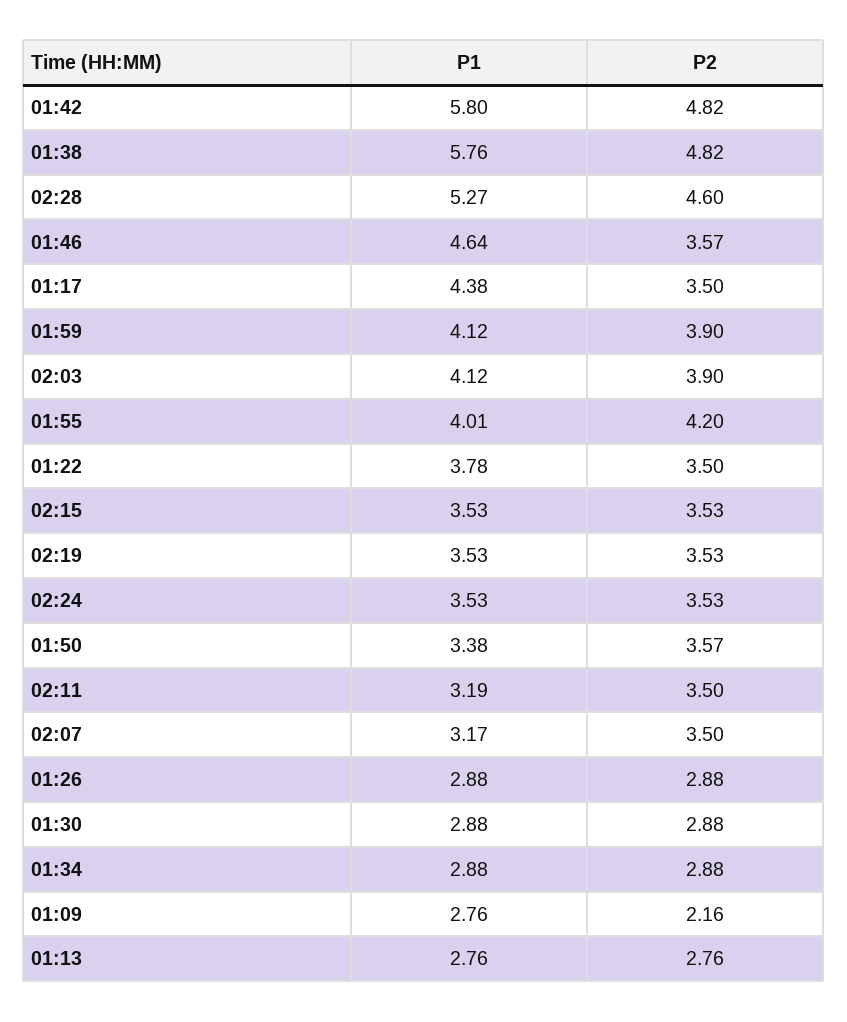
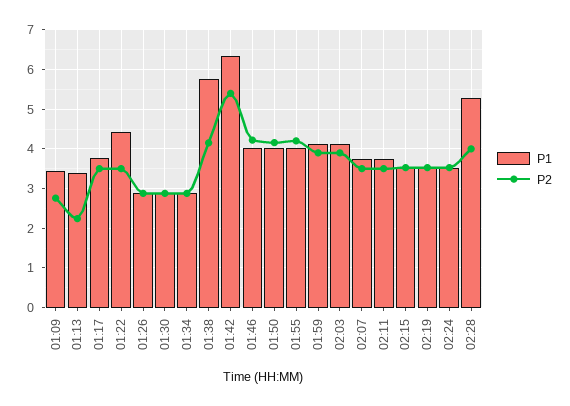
P1, 01:42: 5.8 -> 6.4
P2, 01:42: 4.82 -> 5.4
P2, 01:38: 4.82 -> 4.2
P2, 02:28: 4.6 -> 4
P1, 01:46: 4.64 -> 4
P2, 01:46: 3.57 -> 4.2
P1, 01:17: 4.38 -> 3.8
P1, 01:22: 3.78 -> 4.4
P1, 01:50: 3.38 -> 4
P2, 01:50: 3.57 -> 4.2
P1, 02:11: 3.19 -> 3.8
P1, 02:07: 3.17 -> 3.8
P1, 01:09: 2.76 -> 3.4
P2, 01:09: 2.16 -> 2.8
P1, 01:13: 2.76 -> 3.4
P2, 01:13: 2.76 -> 2.2

